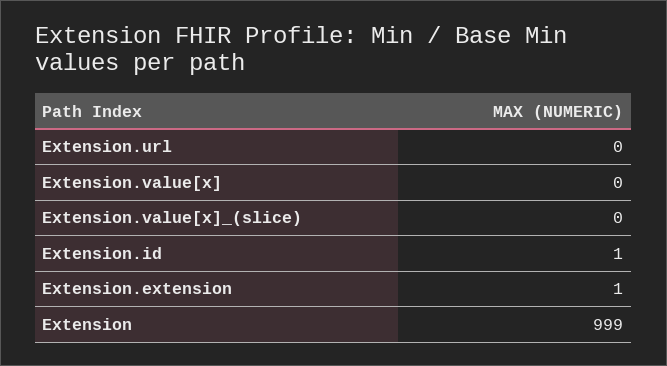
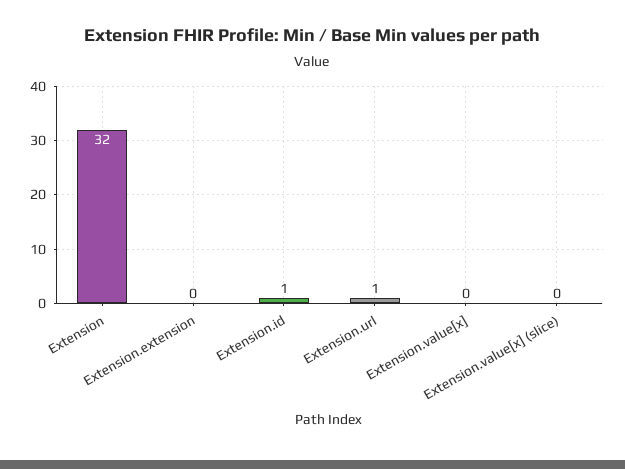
Extension.url: 0 -> 1
Extension.extension: 1 -> 0
Extension: 999 -> 32

